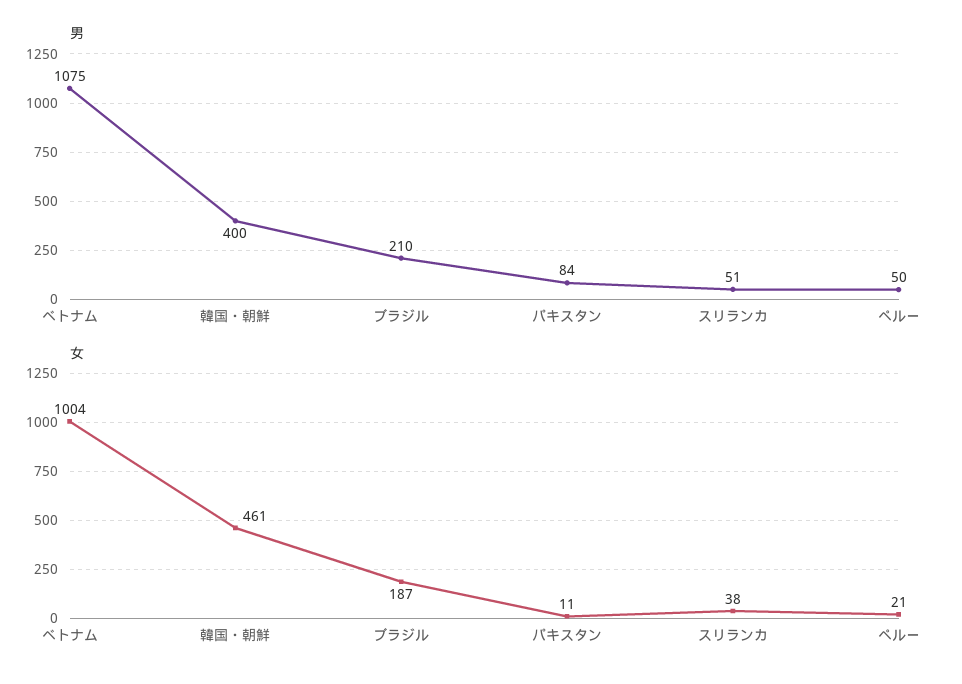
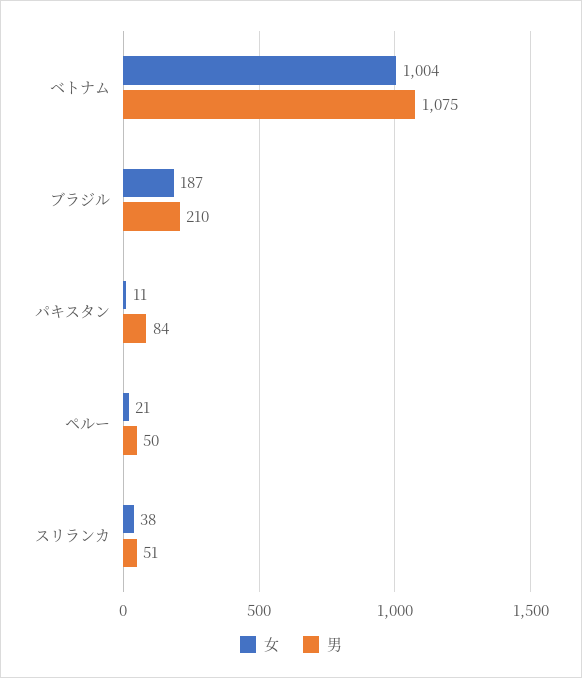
男, 韓国・朝鮮: 400 -> none
女, 韓国・朝鮮: 461 -> none

